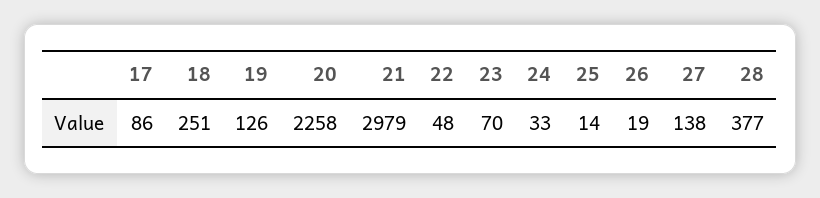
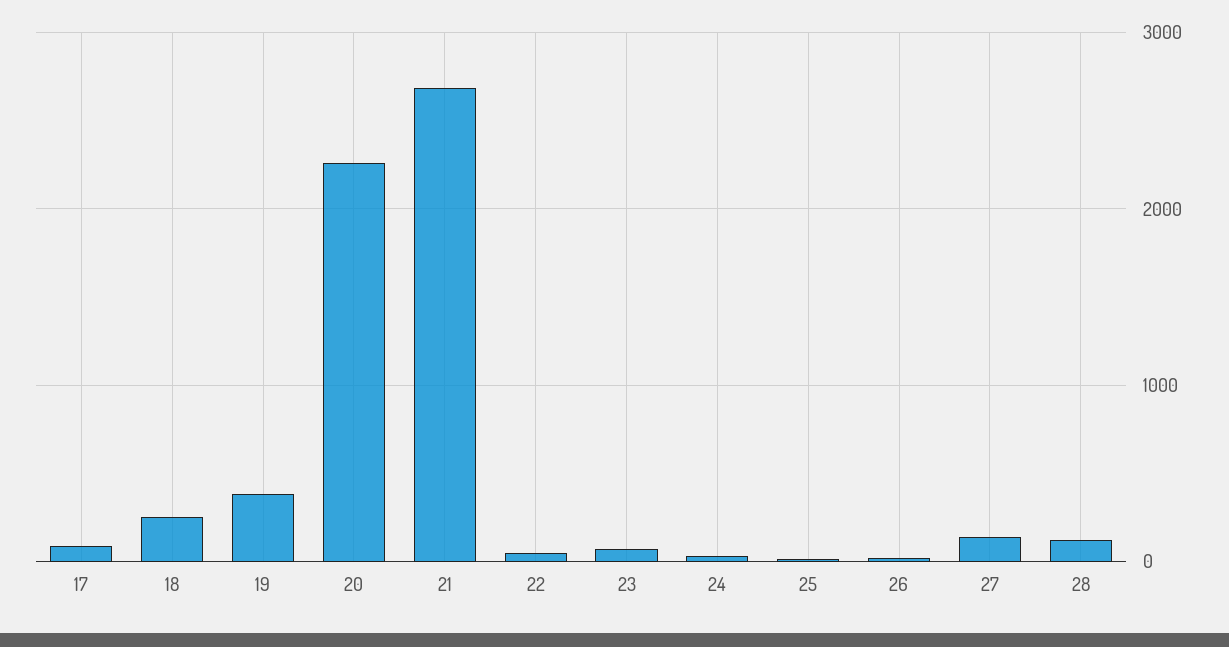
19: 126 -> 400
21: 2979 -> 2700
28: 377 -> 100

